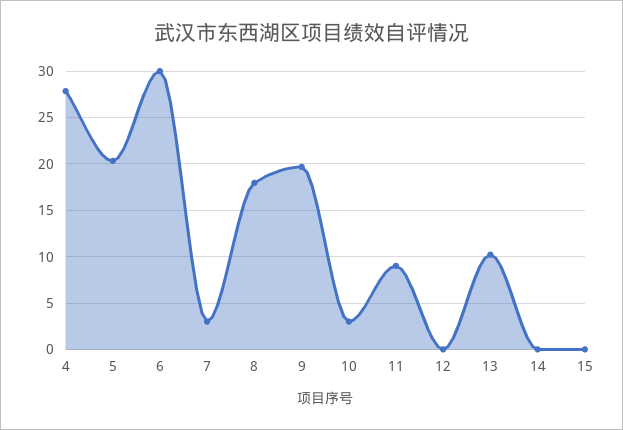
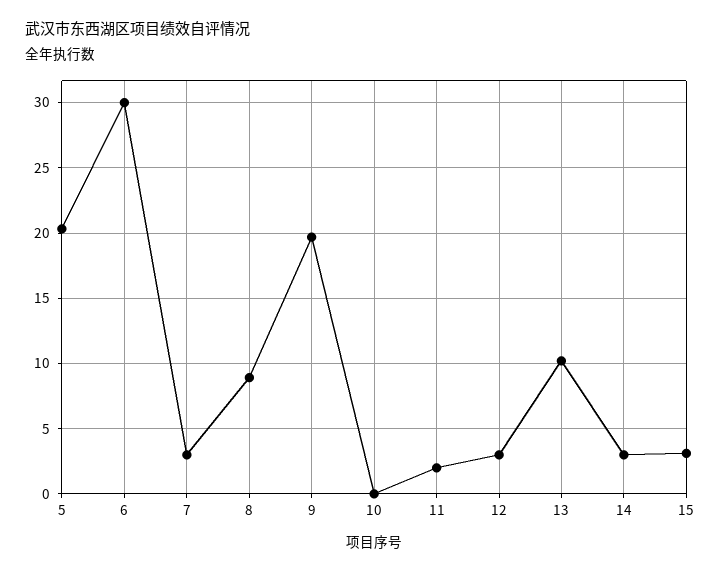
4: 28 -> none
8: 18 -> 9
10: 3 -> 0
11: 9 -> 2
12: 0 -> 3
14: 0 -> 3
15: 0 -> 3

